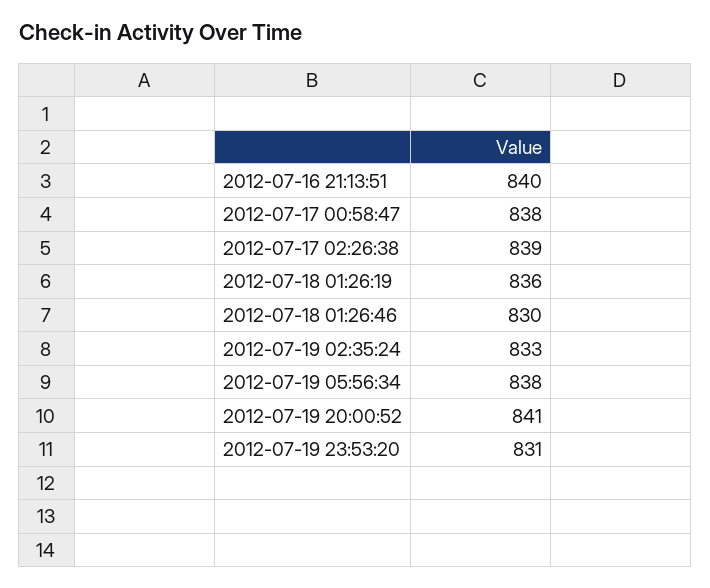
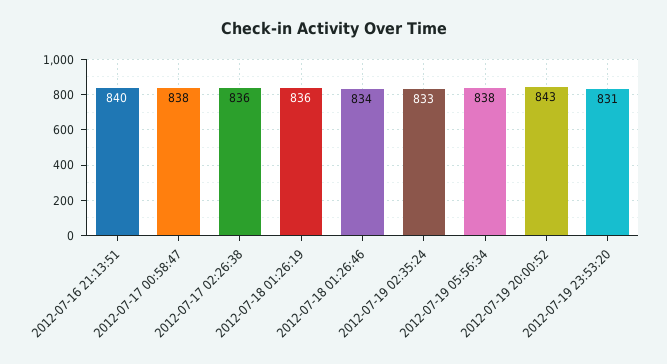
2012-07-17 02:26:38: 839 -> 836
2012-07-18 01:26:46: 830 -> 834
2012-07-19 20:00:52: 841 -> 843

